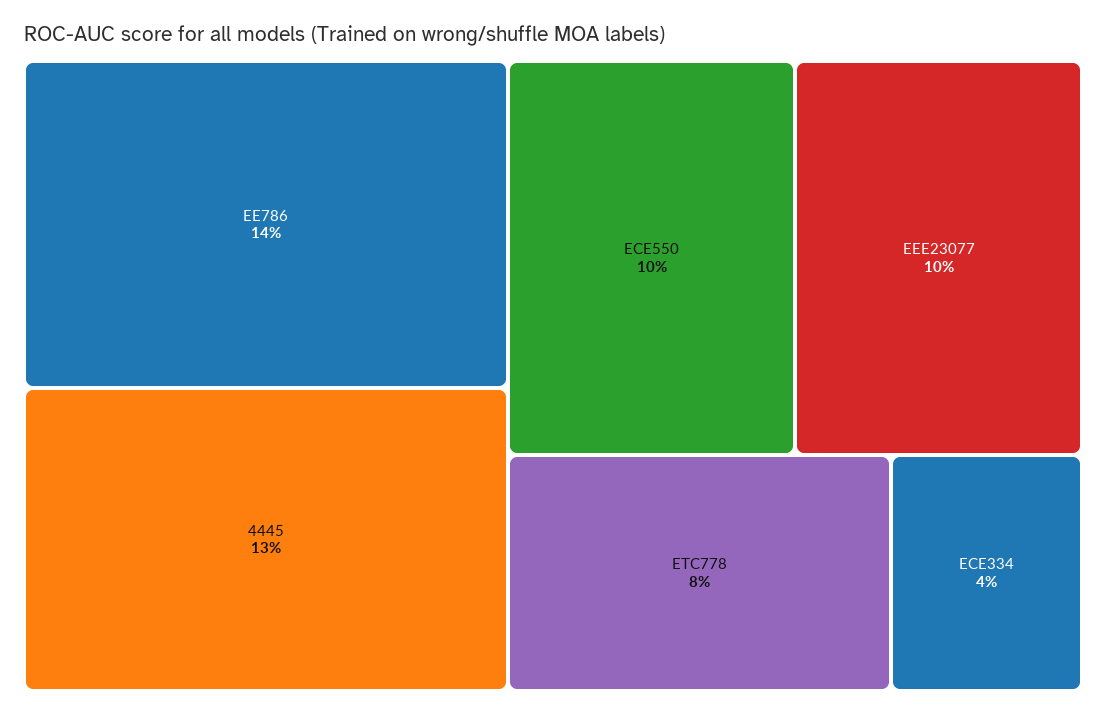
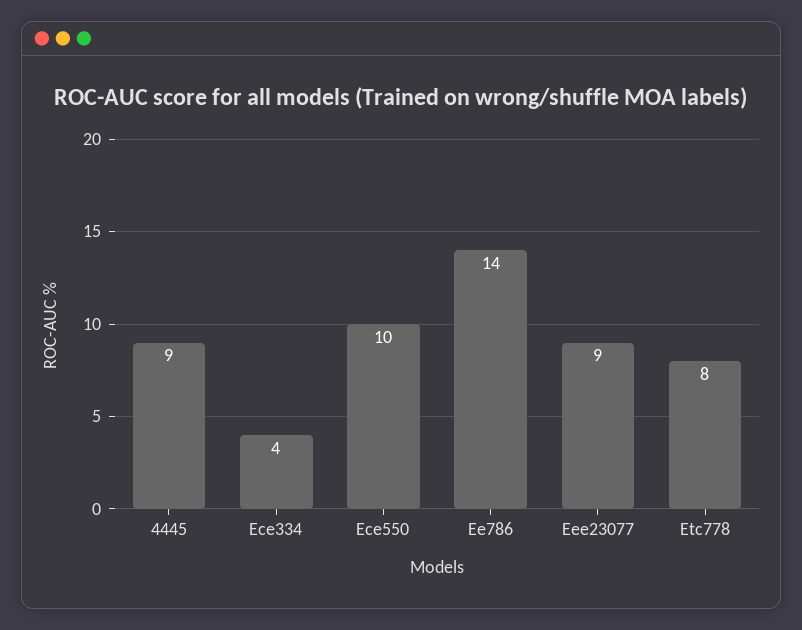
4445: 13 -> 9
EEE23077: 10 -> 9

